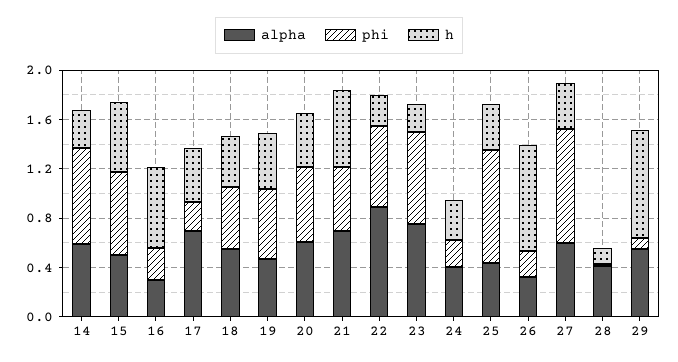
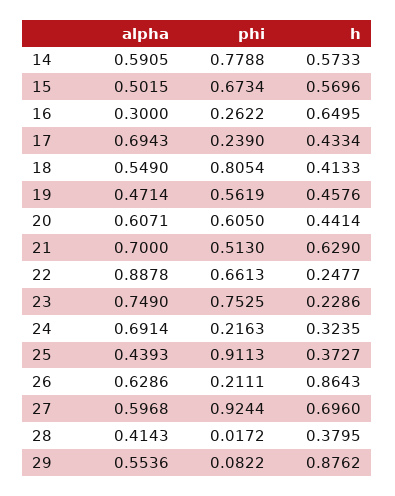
h, 14: 0.3 -> 0.5733
phi, 18: 0.5 -> 0.8054
alpha, 24: 0.4 -> 0.6914
alpha, 26: 0.3 -> 0.6286
h, 27: 0.4 -> 0.696
h, 28: 0.1 -> 0.3795

